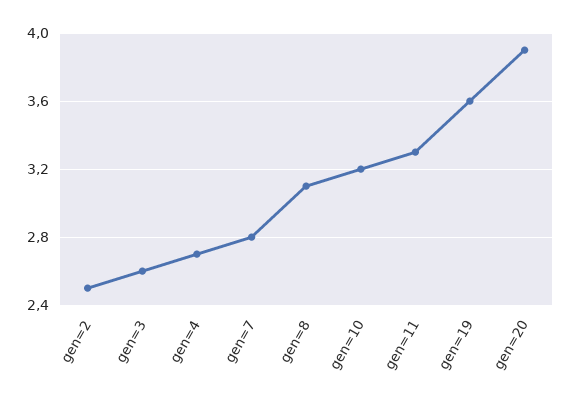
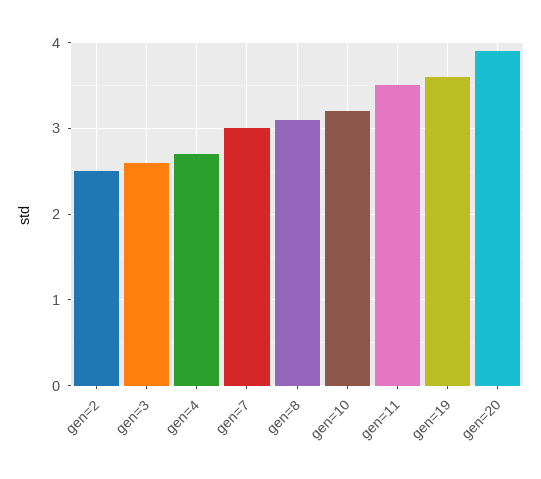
gen=7: 2.8 -> 3
gen=11: 3.3 -> 3.5

